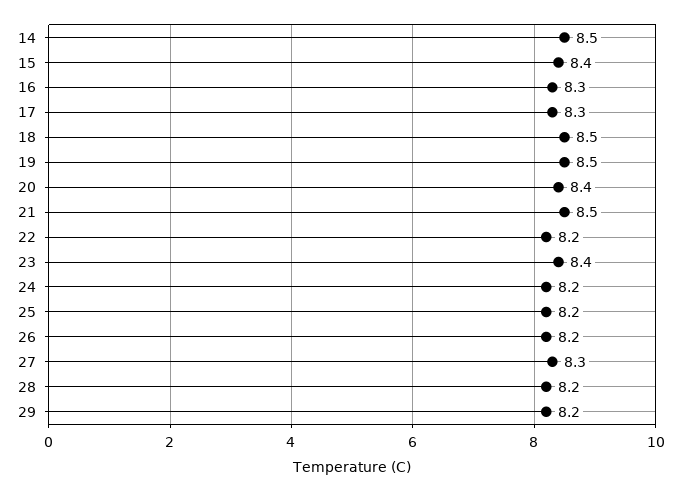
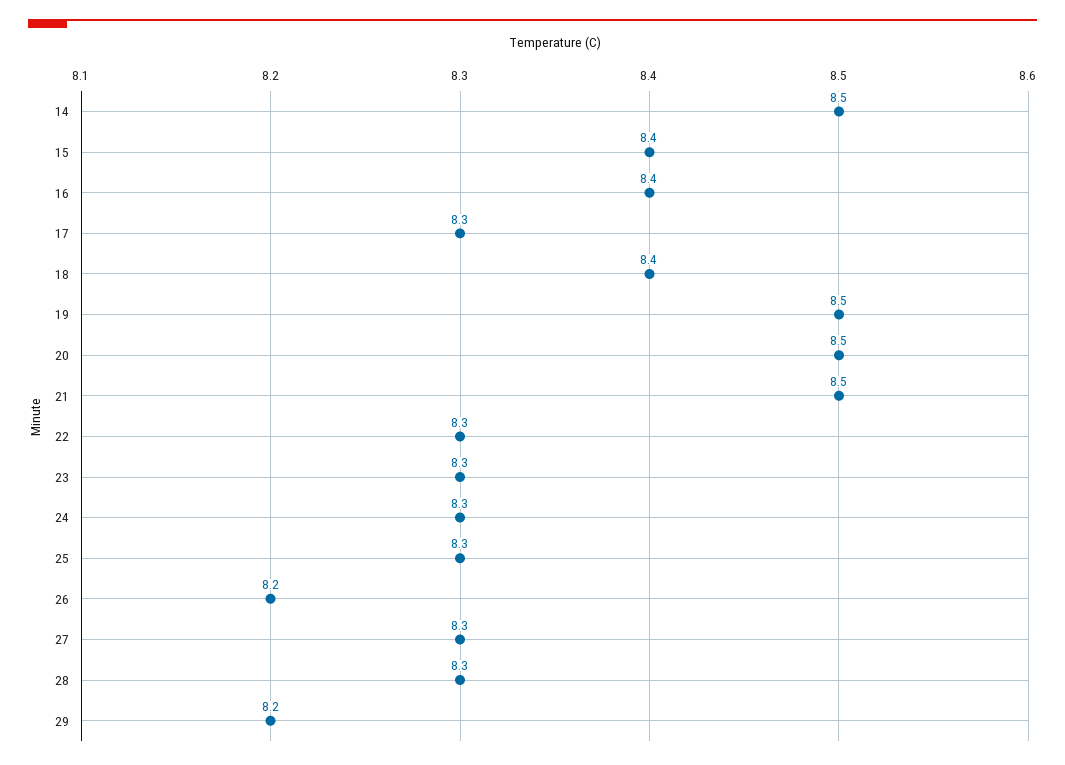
16: 8.3 -> 8.4
18: 8.5 -> 8.4
20: 8.4 -> 8.5
22: 8.2 -> 8.3
23: 8.4 -> 8.3
24: 8.2 -> 8.3
25: 8.2 -> 8.3
28: 8.2 -> 8.3

